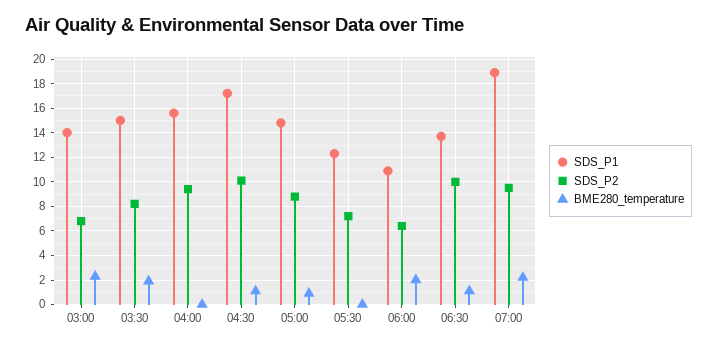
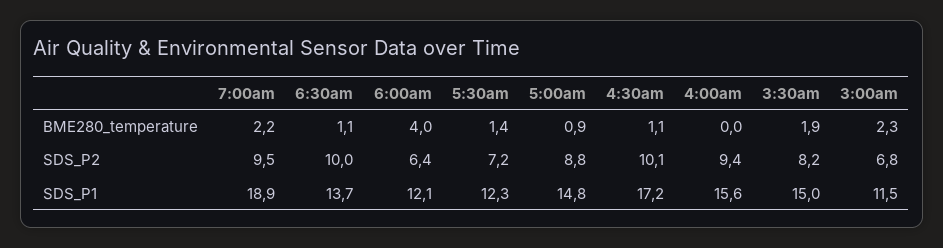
SDS_P1, 03:00: 14 -> 11.5
BME280_temperature, 05:30: 0 -> 1.4
SDS_P1, 06:00: 11 -> 12.1
BME280_temperature, 06:00: 2 -> 4

